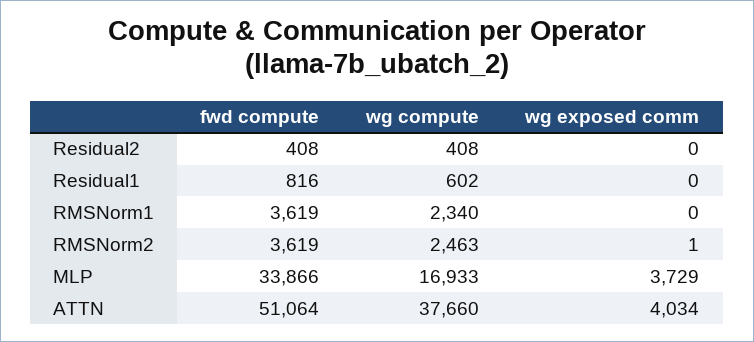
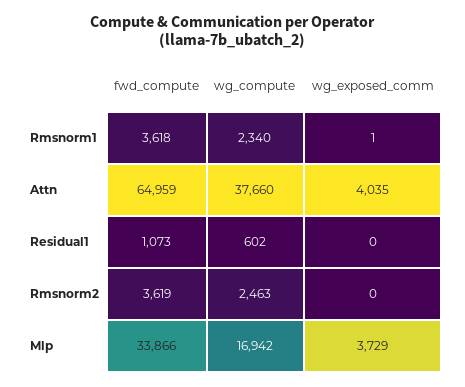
fwd compute, Residual2: 408 -> none
wg compute, Residual2: 408 -> none
wg exposed comm, Residual2: 0 -> none
fwd compute, Residual1: 816 -> 1073
fwd compute, RMSNorm1: 3619 -> 3618
wg exposed comm, RMSNorm1: 0 -> 1
wg exposed comm, RMSNorm2: 1 -> 0
wg compute, MLP: 16933 -> 16942
fwd compute, ATTN: 51064 -> 64959
wg exposed comm, ATTN: 4034 -> 4035

